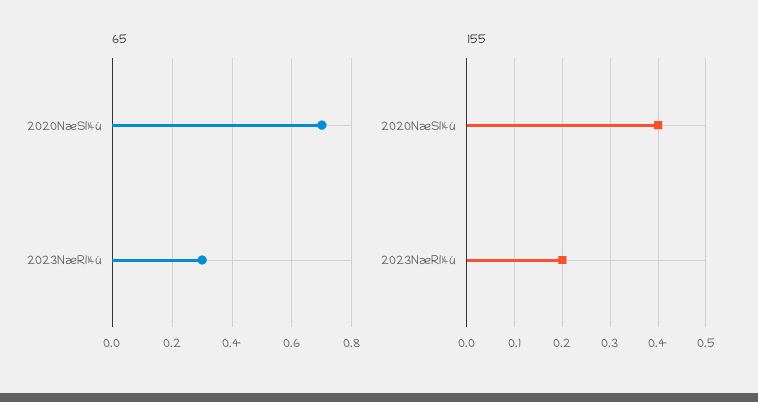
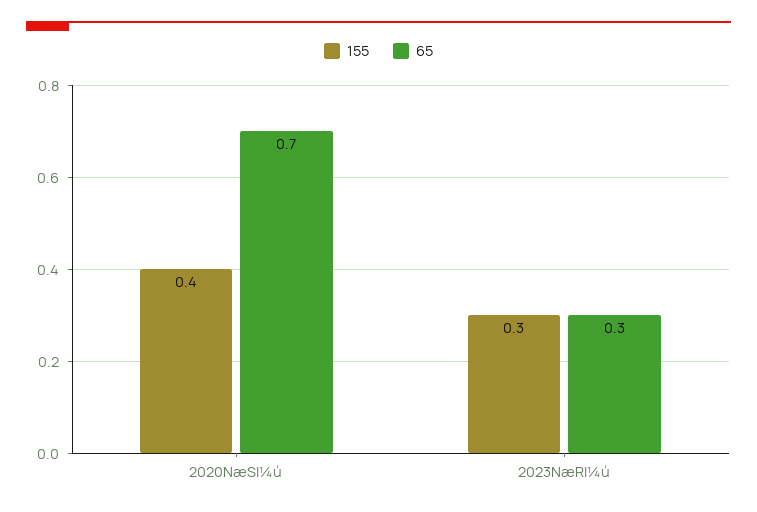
155, 2023NæRl¼ú: 0.2 -> 0.3

